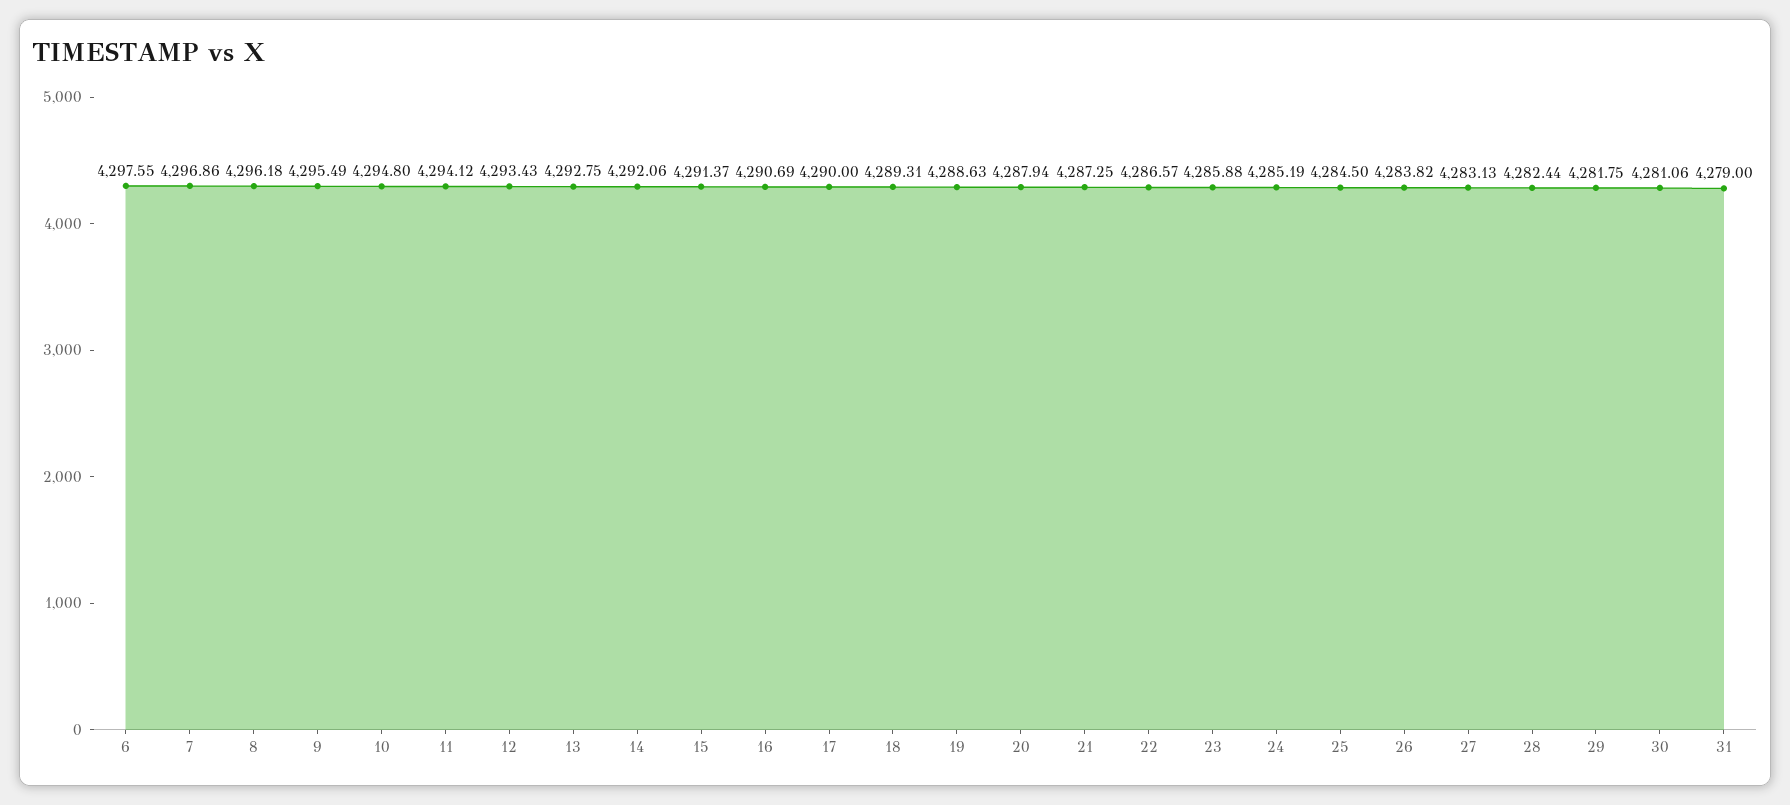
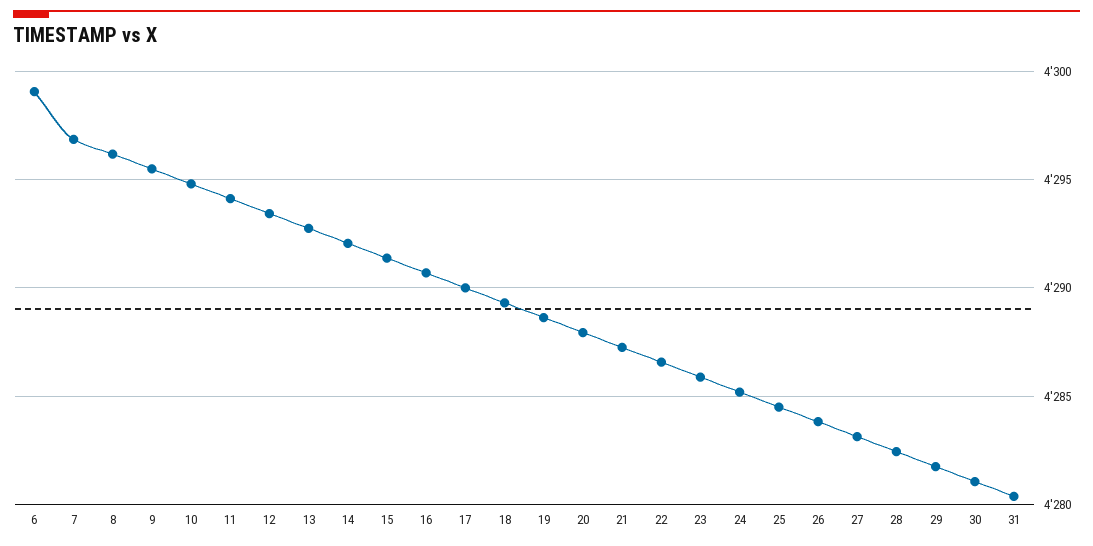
6: 4297.55 -> 4299
31: 4279 -> 4280.5

